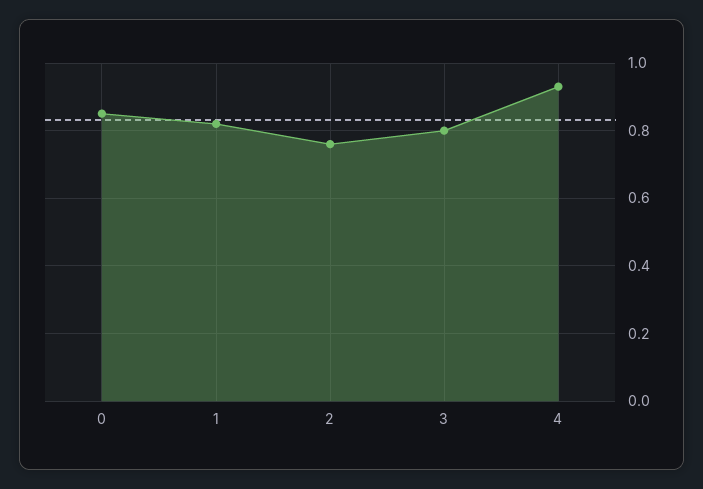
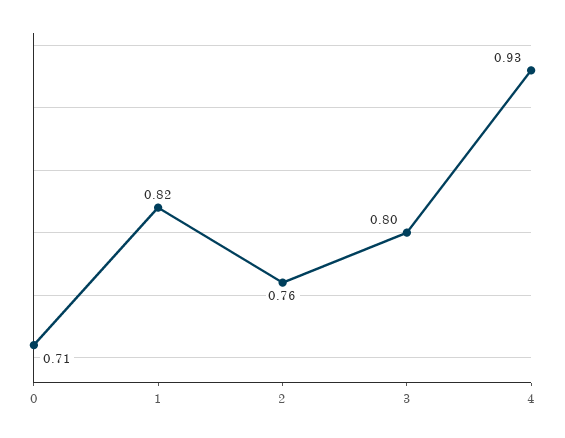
0: 0.85 -> 0.71

